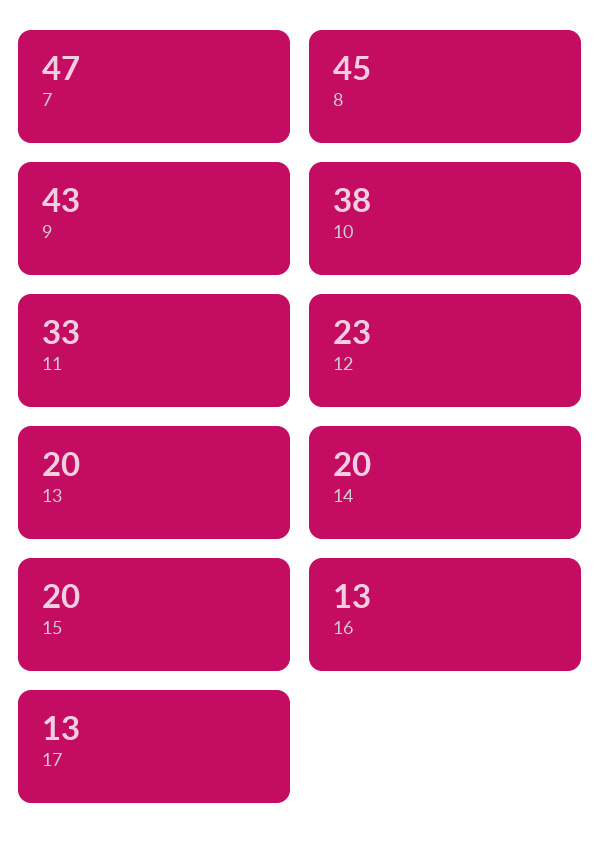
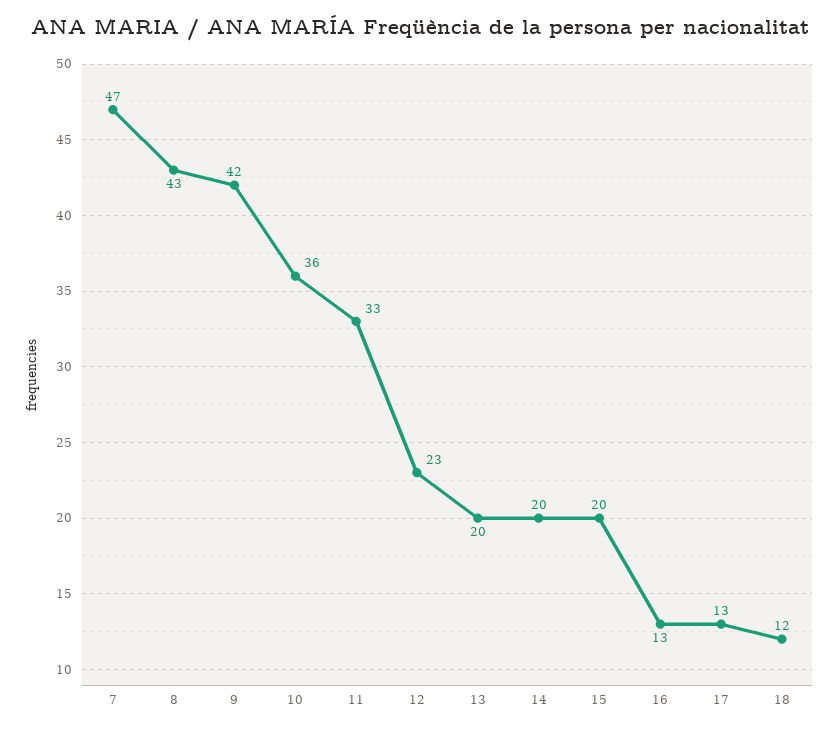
8: 45 -> 43
9: 43 -> 42
10: 38 -> 36
18: none -> 12

